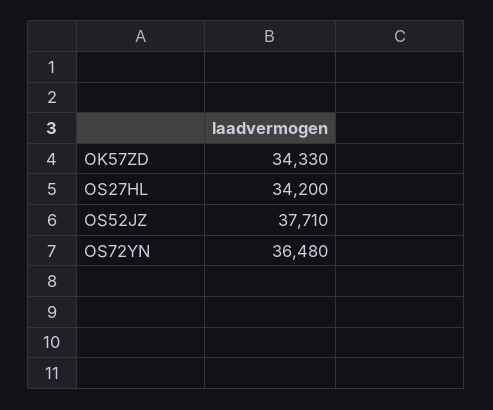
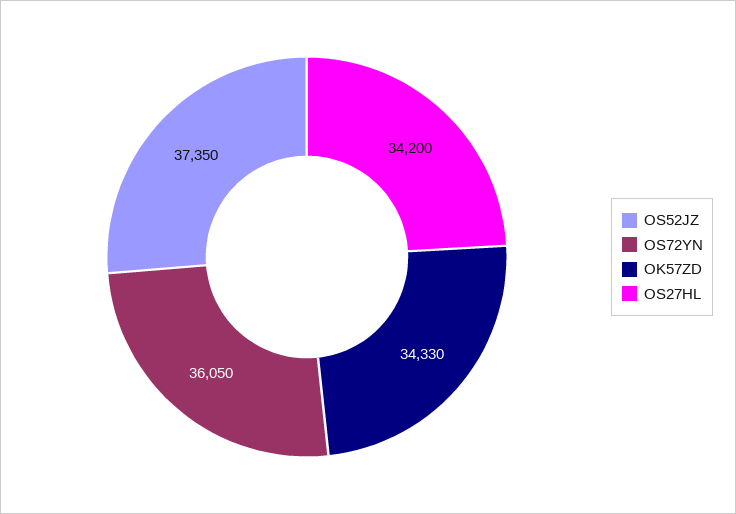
OS52JZ: 37710 -> 37350
OS72YN: 36480 -> 36050

